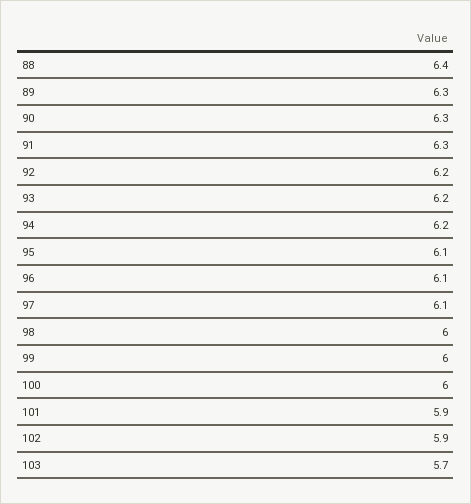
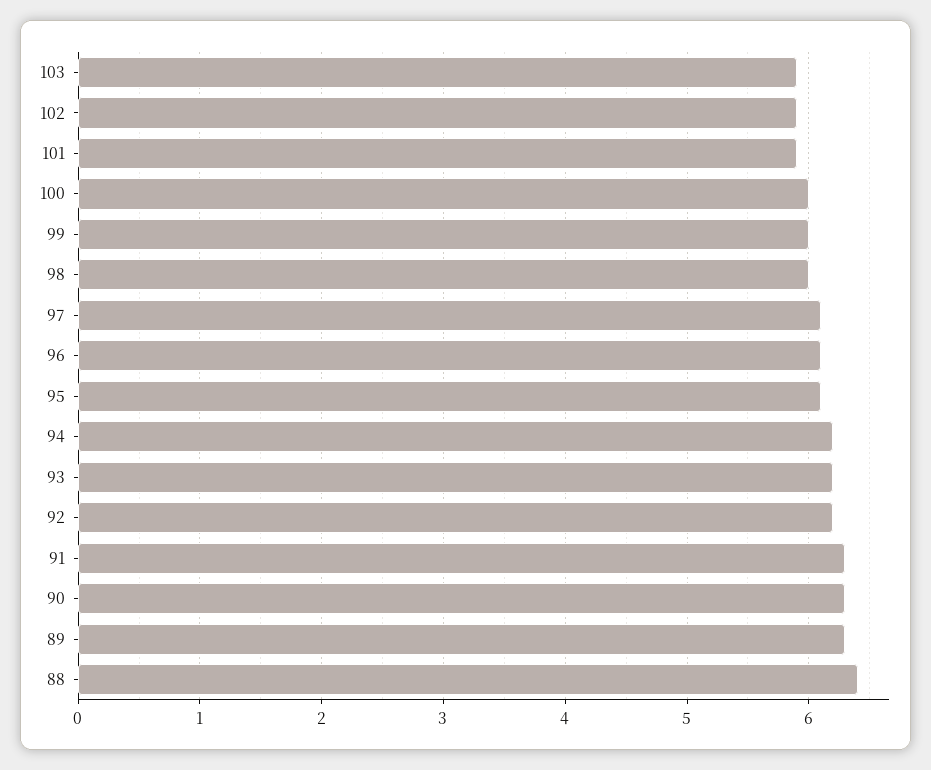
103: 5.7 -> 5.9

